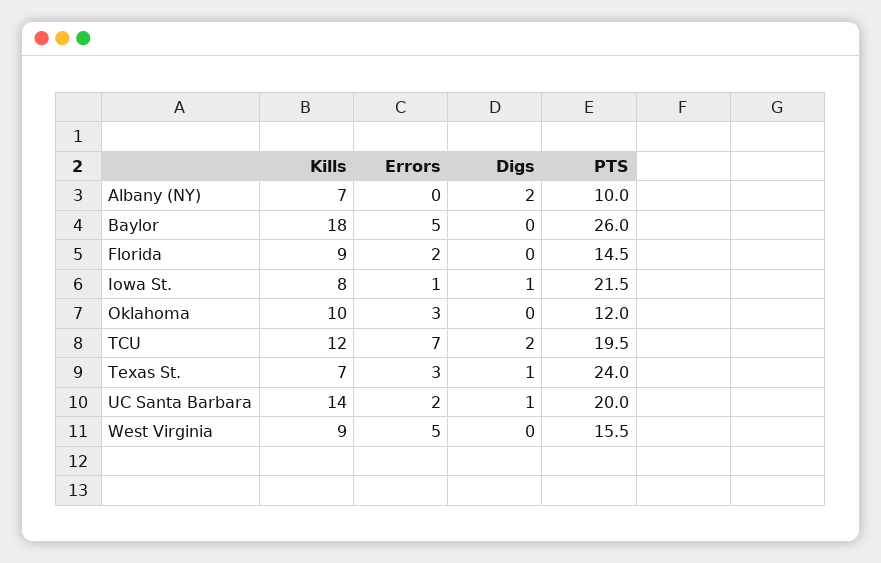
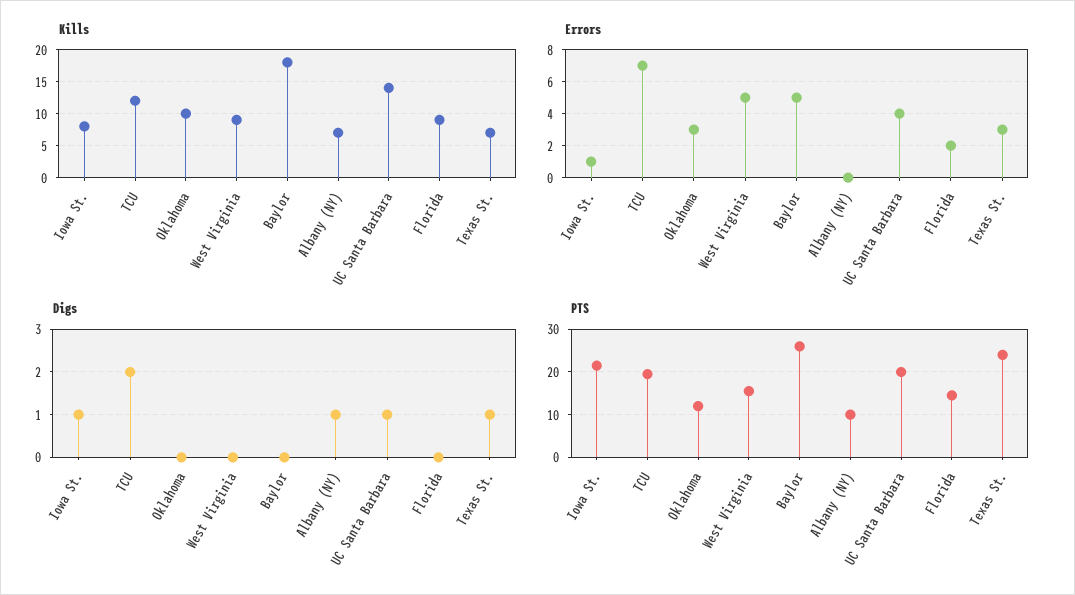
Digs, Albany (NY): 2 -> 1
Errors, UC Santa Barbara: 2 -> 4

